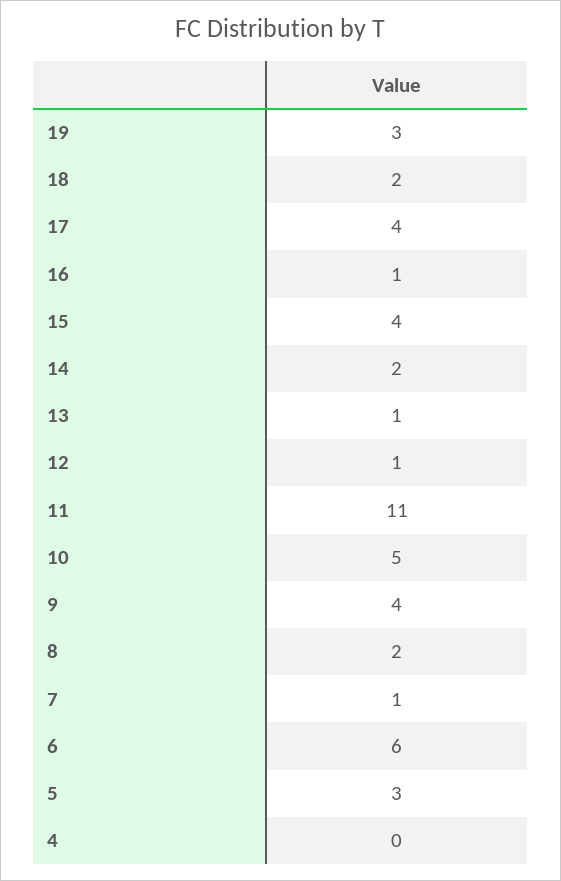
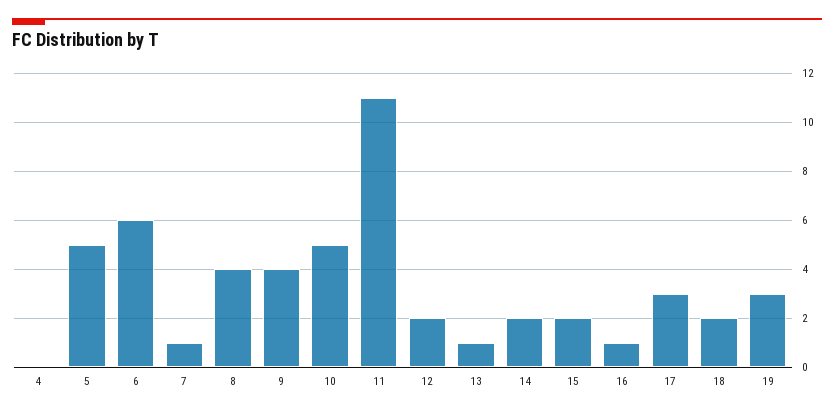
17: 4 -> 3
15: 4 -> 2
12: 1 -> 2
8: 2 -> 4
5: 3 -> 5

